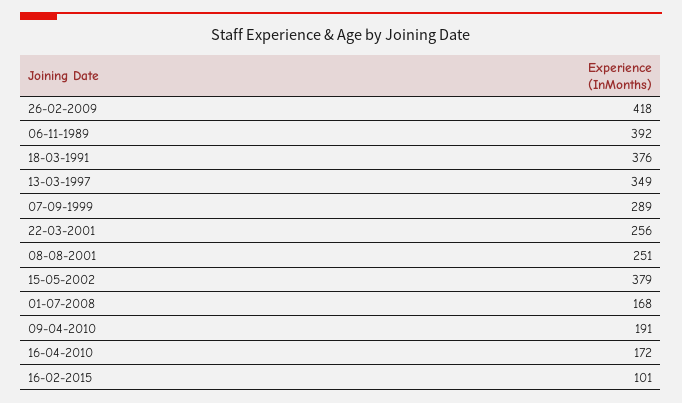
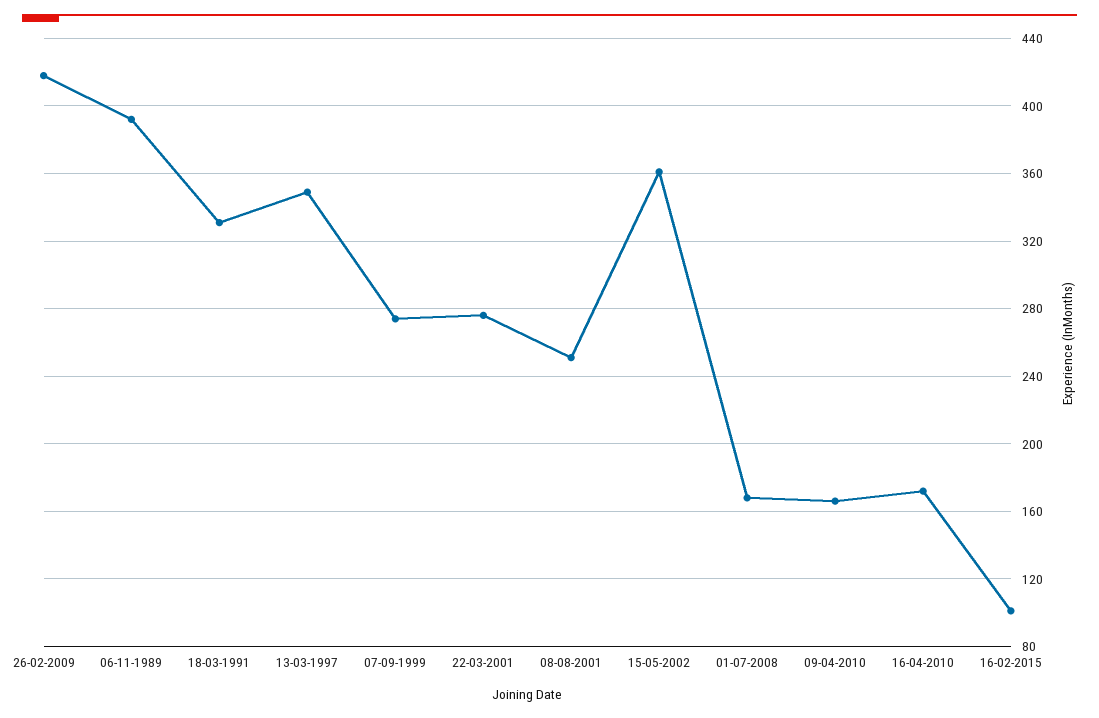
18-03-1991: 376 -> 330
07-09-1999: 289 -> 275
22-03-2001: 256 -> 275
15-05-2002: 379 -> 360
09-04-2010: 191 -> 165

